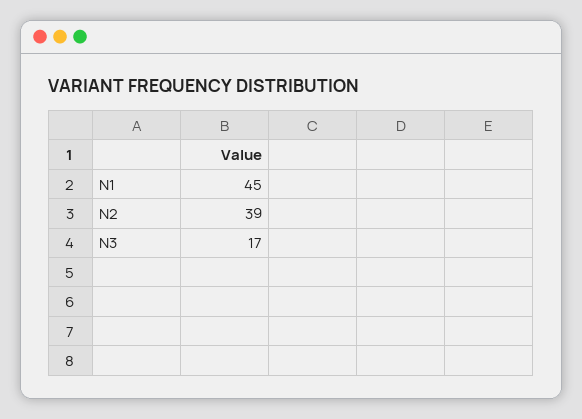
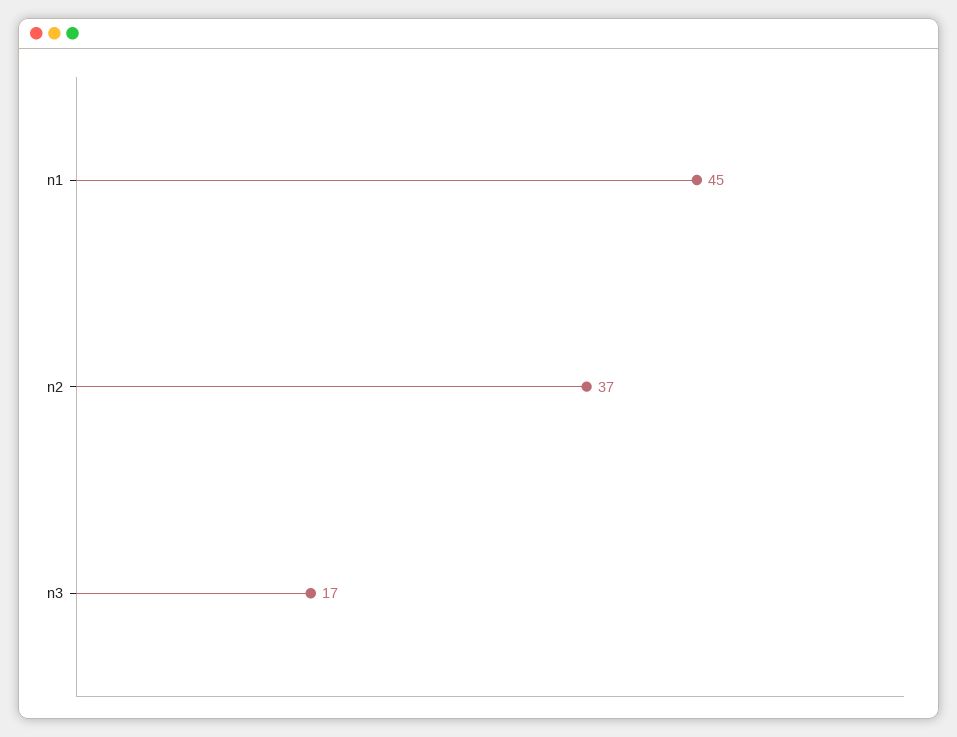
N2: 39 -> 37

